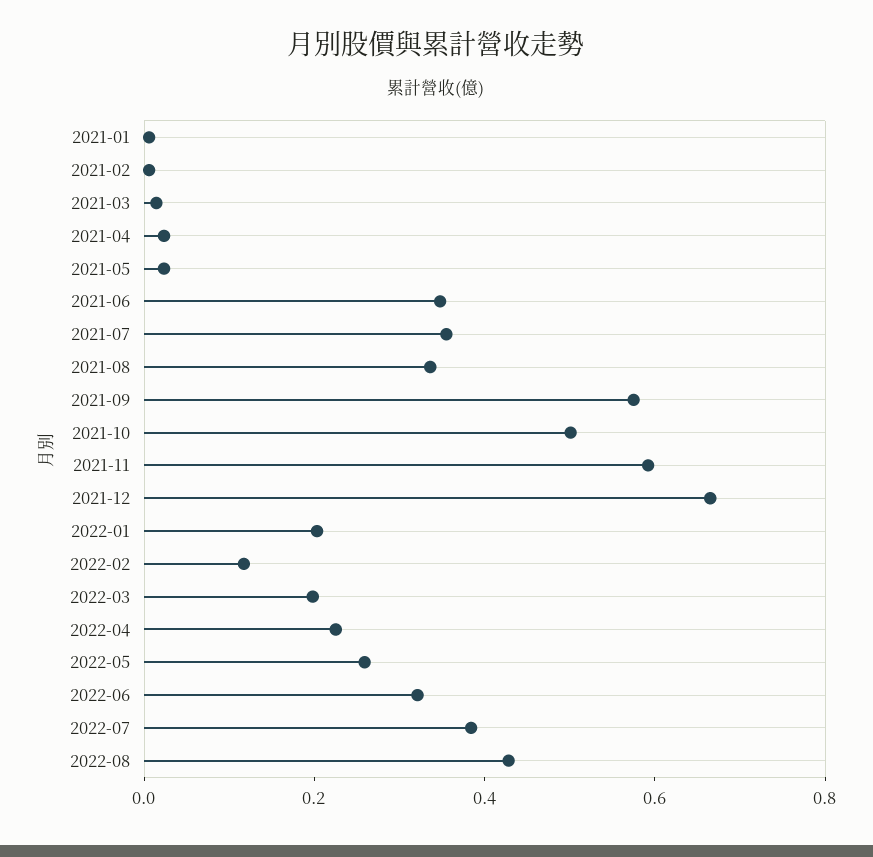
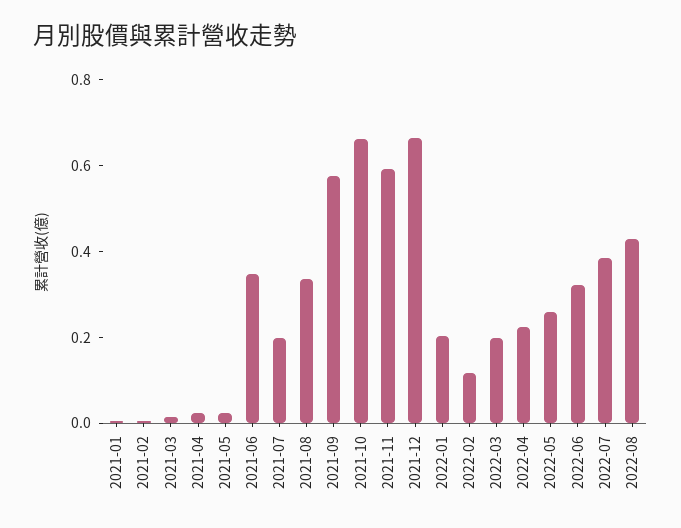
2021-07: 0.35 -> 0.2
2021-10: 0.5 -> 0.65

